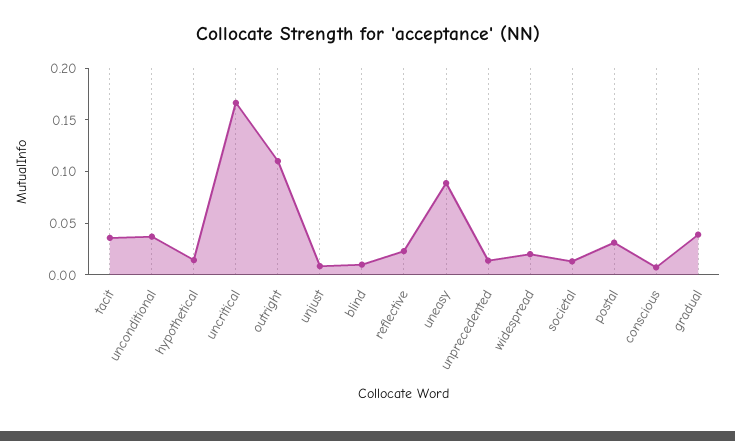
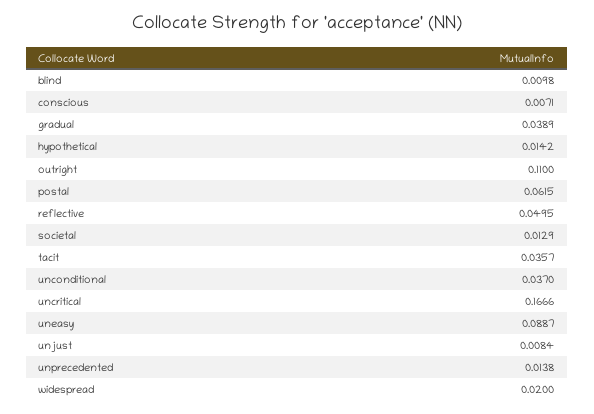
reflective: 0.02 -> 0.0495
postal: 0.03 -> 0.0615

